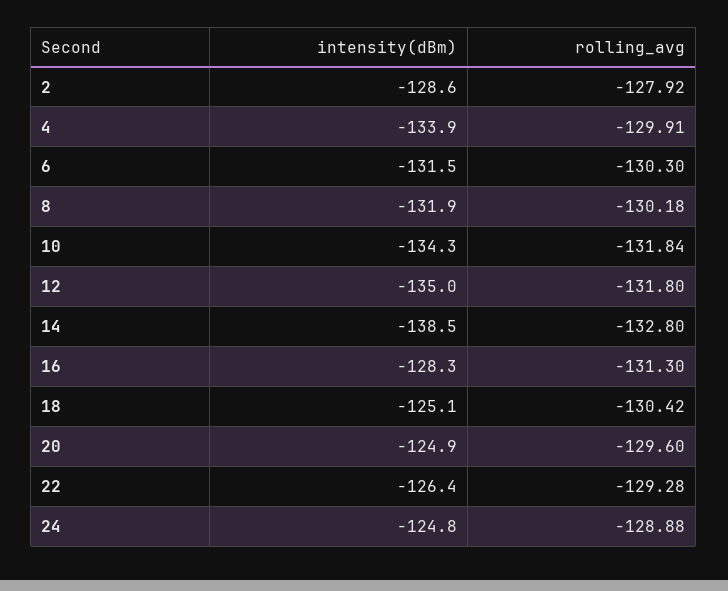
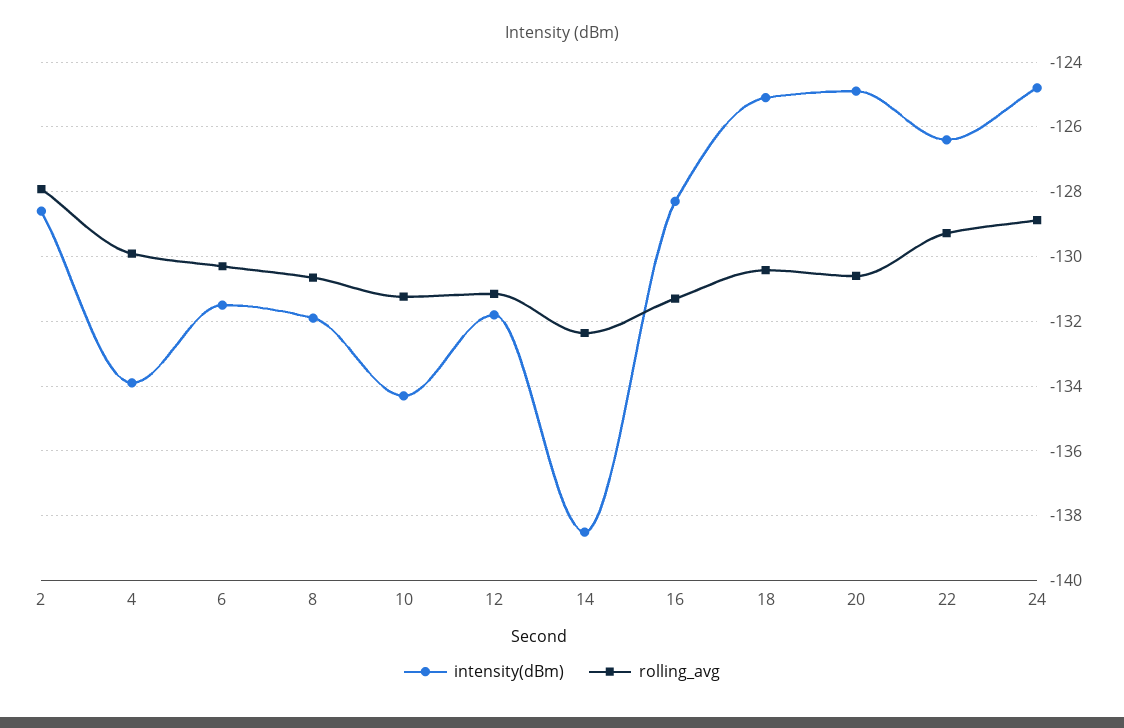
rolling_avg, 8: -130.18 -> -130.6
rolling_avg, 10: -131.84 -> -131.2
intensity(dBm), 12: -135 -> -131.8
rolling_avg, 12: -131.8 -> -131.2
rolling_avg, 14: -132.8 -> -132.4
rolling_avg, 20: -129.6 -> -130.6

